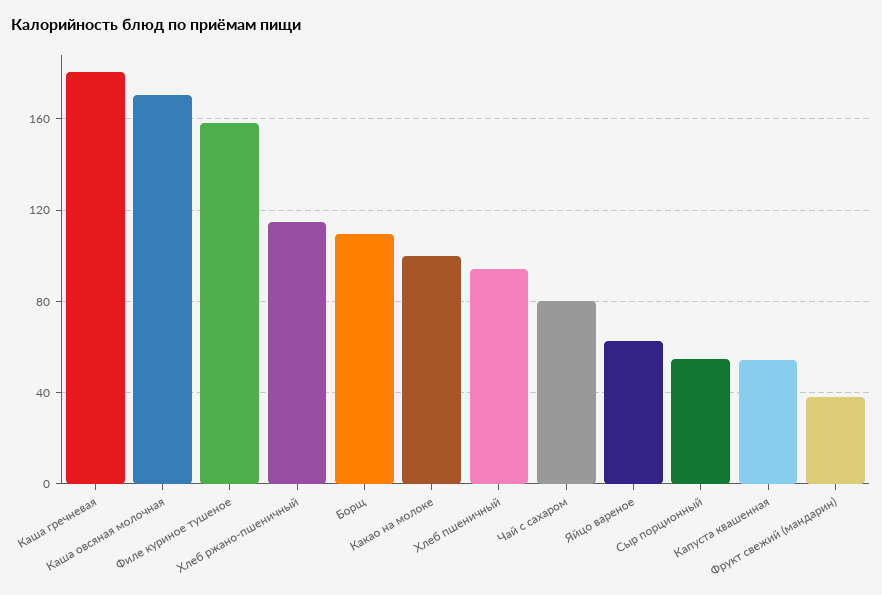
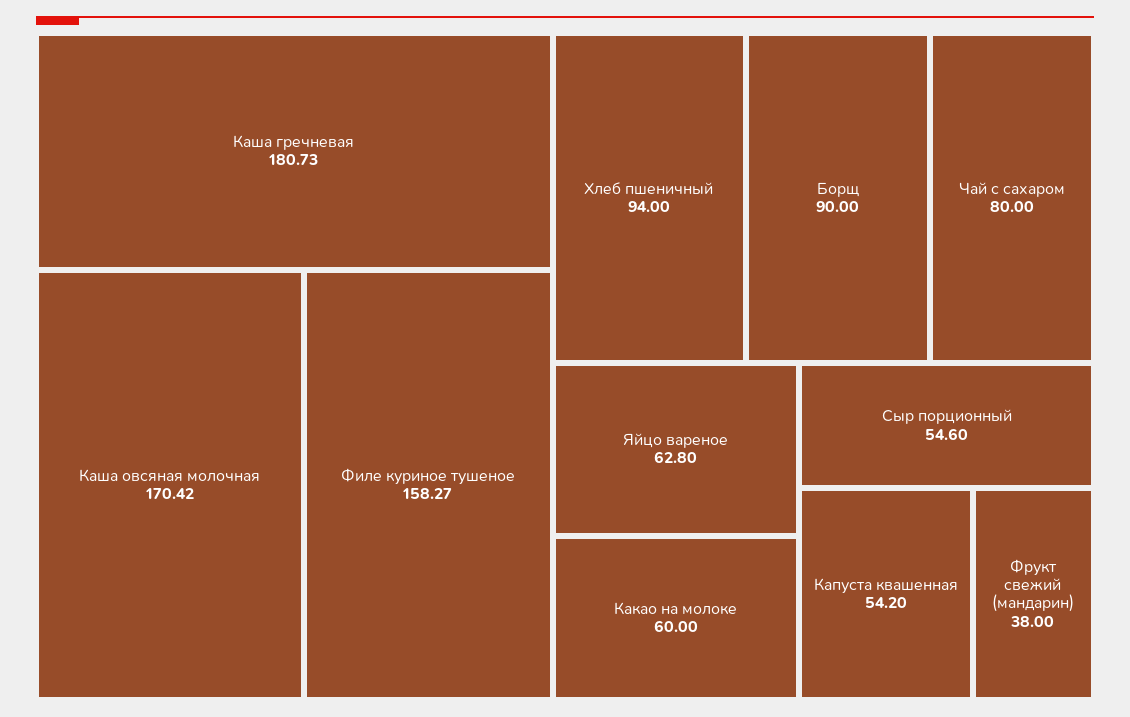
Хлеб ржано-пшеничный: 115 -> none
Борщ: 110 -> 90
Какао на молоке: 100 -> 60

